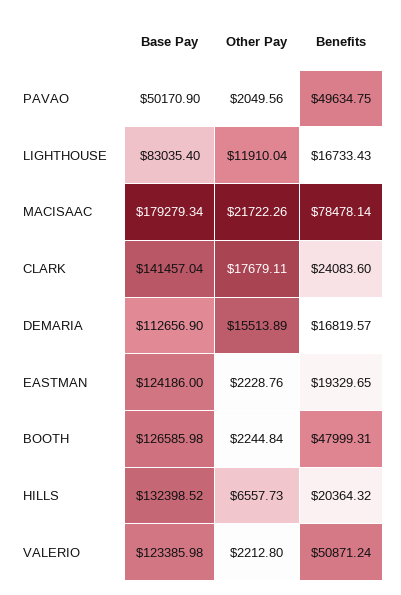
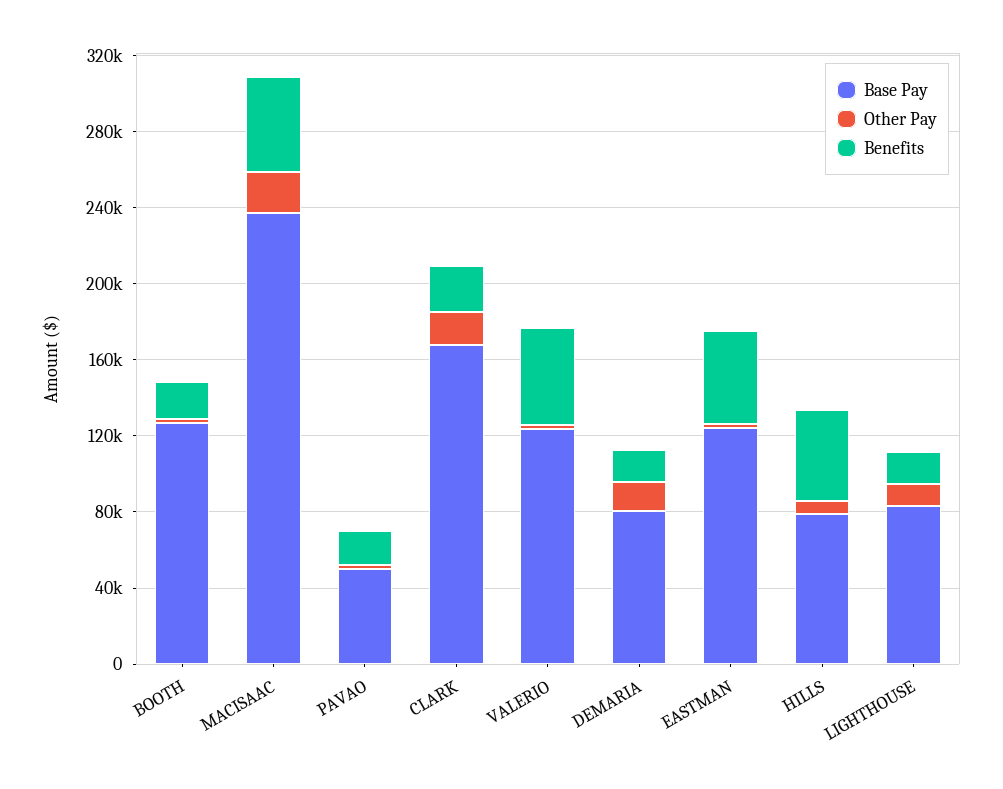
Benefits, PAVAO: 49634.75 -> 20000
Base Pay, MACISAAC: 179279.34 -> 240000
Benefits, MACISAAC: 78478.14 -> 50000
Base Pay, CLARK: 141457.04 -> 170000
Base Pay, DEMARIA: 112656.9 -> 80000
Benefits, EASTMAN: 19329.65 -> 50000
Benefits, BOOTH: 47999.31 -> 20000
Base Pay, HILLS: 132398.52 -> 80000
Benefits, HILLS: 20364.32 -> 50000

